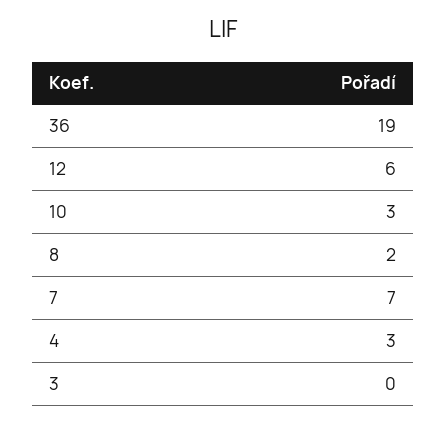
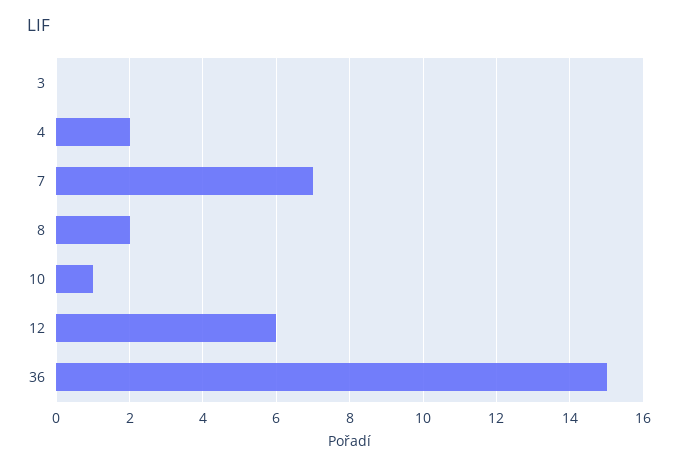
36: 19 -> 15
10: 3 -> 1
4: 3 -> 2

